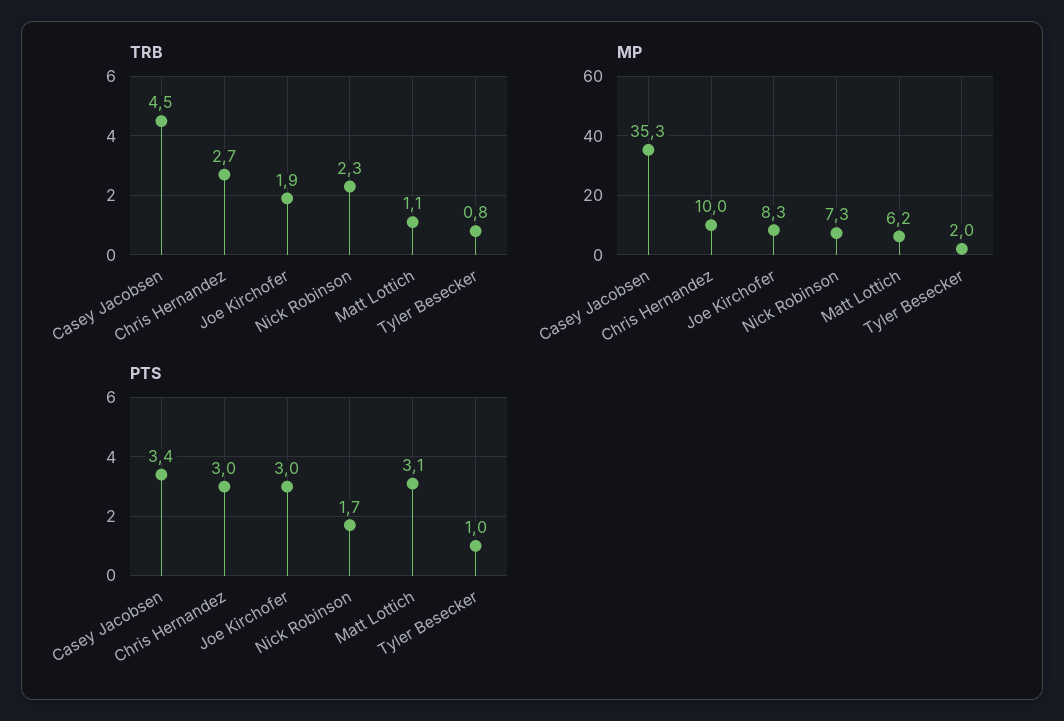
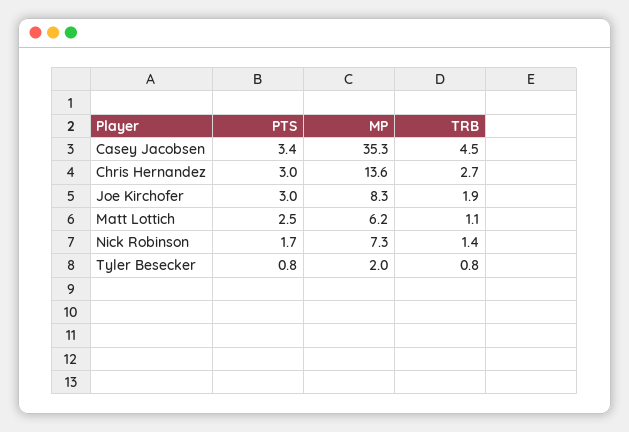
TRB, Nick Robinson: 2.3 -> 1.4
MP, Chris Hernandez: 10 -> 13.6
PTS, Matt Lottich: 3.1 -> 2.5
PTS, Tyler Besecker: 1 -> 0.8

